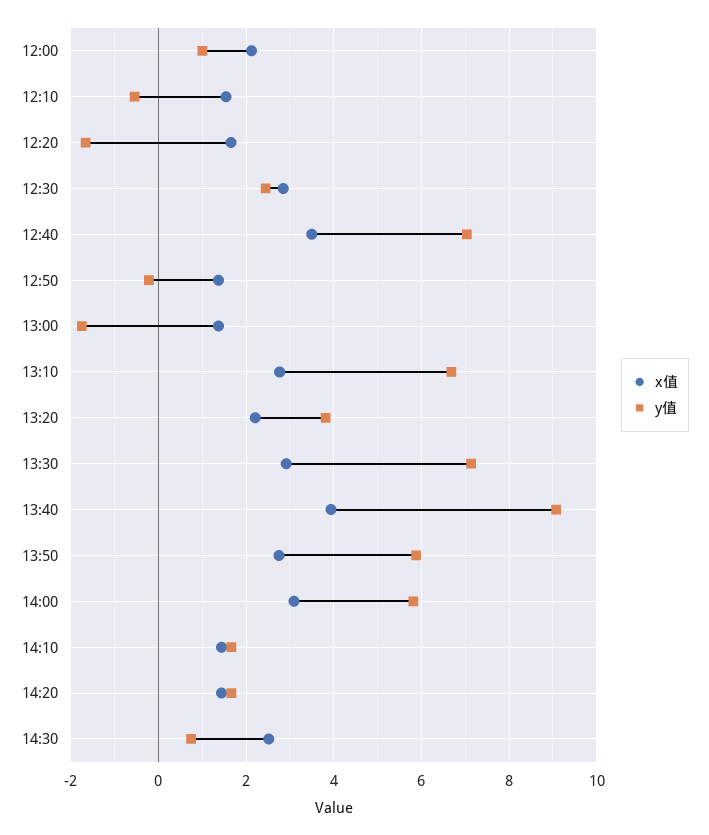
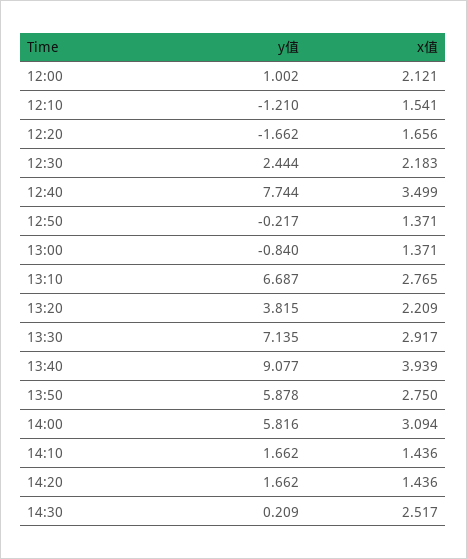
y值, 12:10: -0.6 -> -1.21
x值, 12:30: 2.8 -> 2.183
y值, 12:40: 7 -> 7.744
y值, 13:00: -1.8 -> -0.84
y值, 14:30: 0.8 -> 0.209

